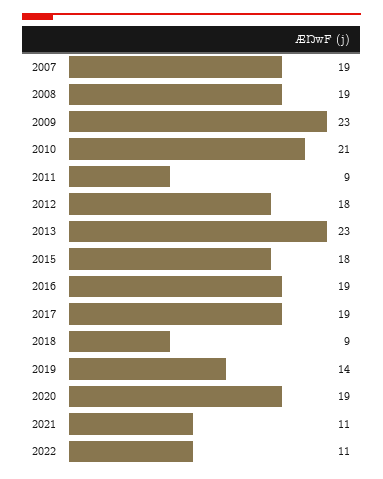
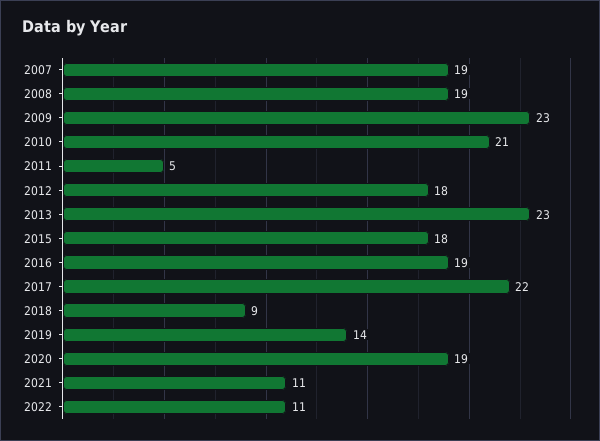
2011: 9 -> 5
2017: 19 -> 22

